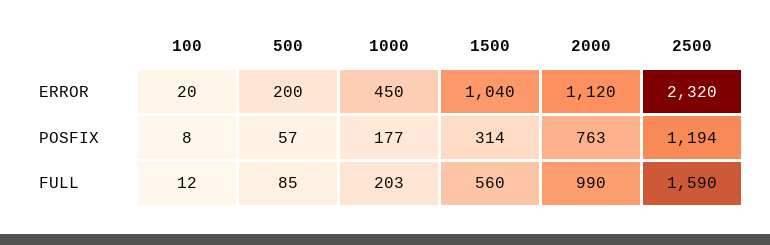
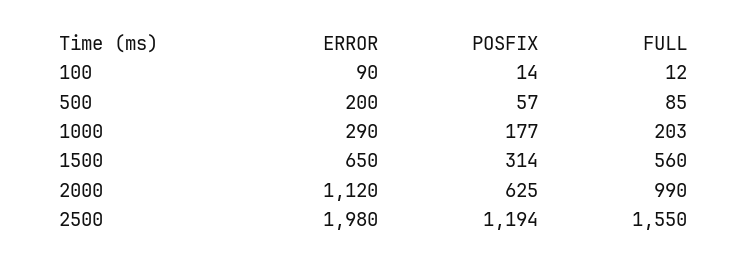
100, ERROR: 20 -> 90
1000, ERROR: 450 -> 290
1500, ERROR: 1040 -> 650
2500, ERROR: 2320 -> 1980
100, POSFIX: 8 -> 14
2000, POSFIX: 763 -> 625
2500, FULL: 1590 -> 1550

